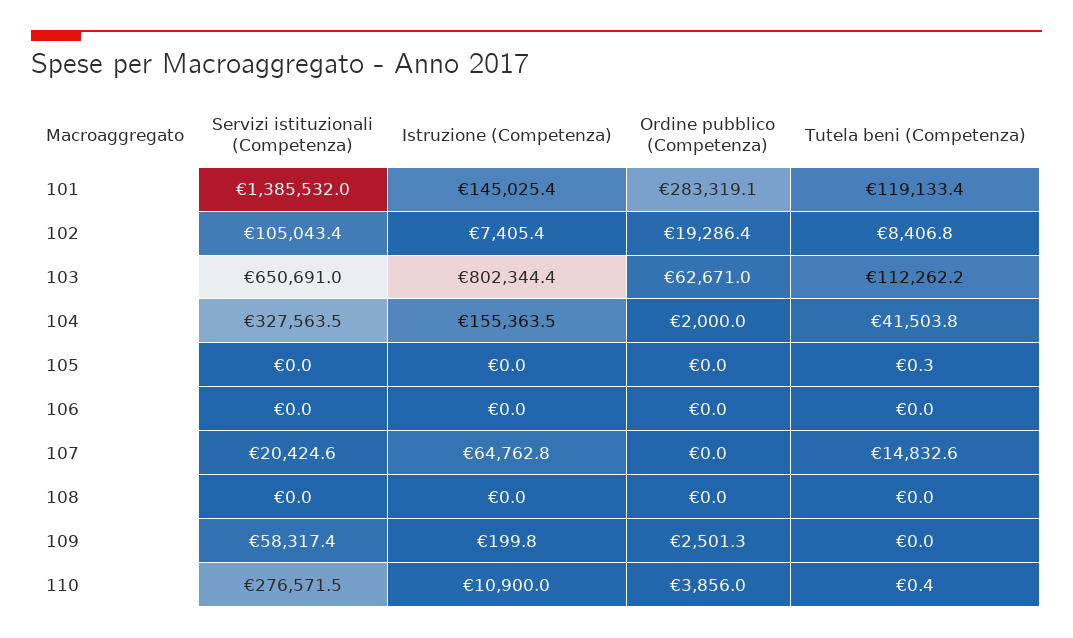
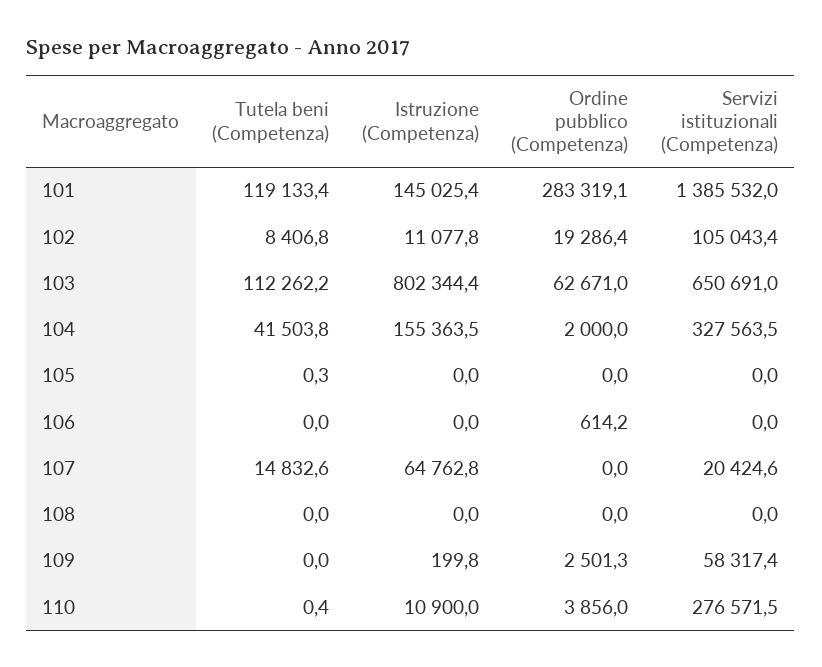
Istruzione (Competenza), 102: 7405.4 -> 11077.8
Ordine pubblico (Competenza), 106: 0 -> 614.2

